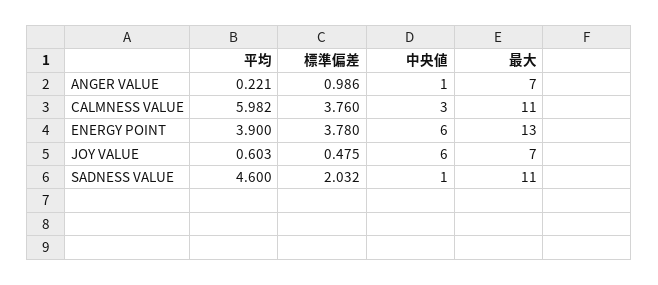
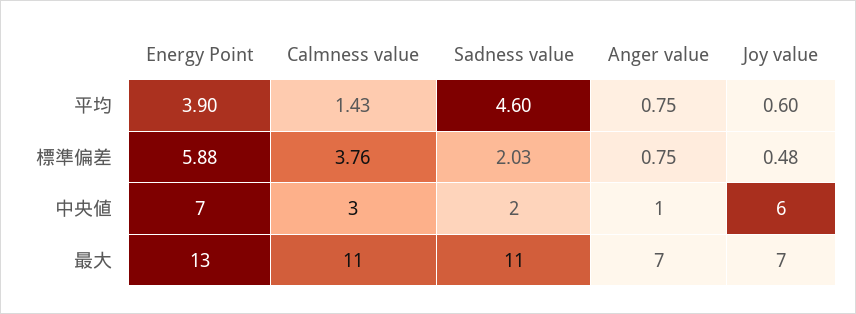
平均, ANGER VALUE: 0.221 -> 0.75
標準偏差, ANGER VALUE: 0.986 -> 0.75
平均, CALMNESS VALUE: 5.982 -> 1.43
標準偏差, ENERGY POINT: 3.78 -> 5.88
中央値, ENERGY POINT: 6 -> 7
中央値, SADNESS VALUE: 1 -> 2

